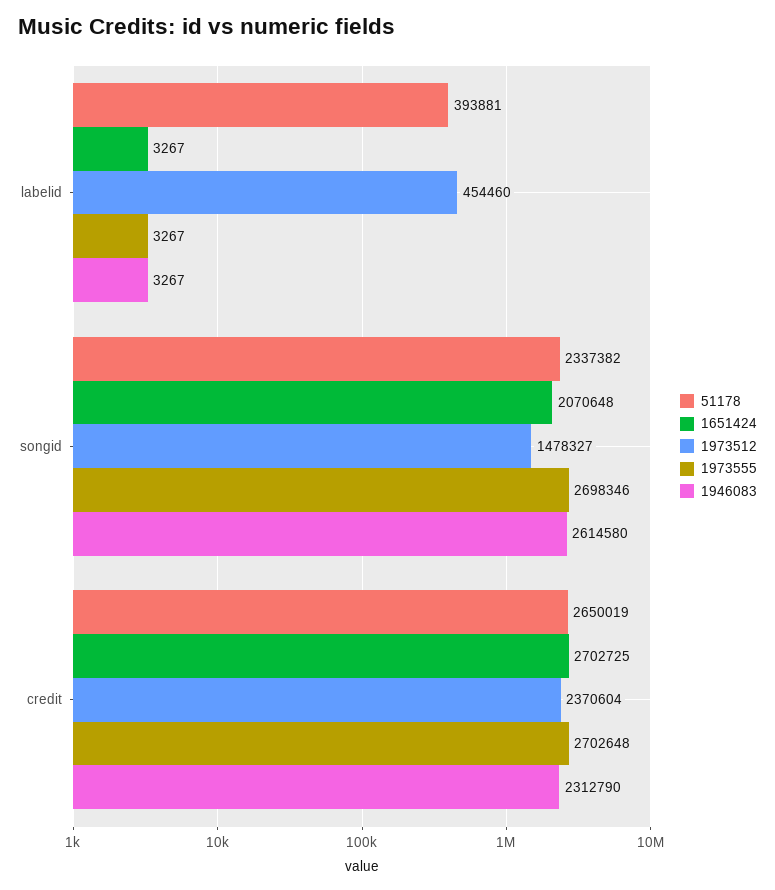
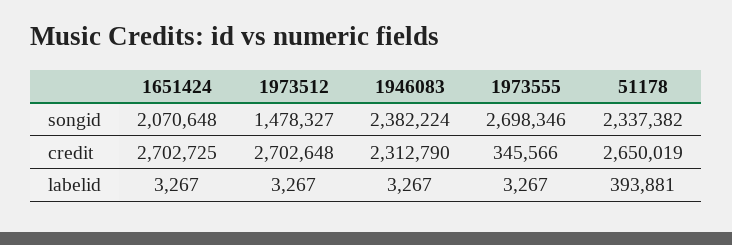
1973512, labelid: 454460 -> 3267
1946083, songid: 2614580 -> 2382224
1973512, credit: 2370604 -> 2702648
1973555, credit: 2702648 -> 345566

